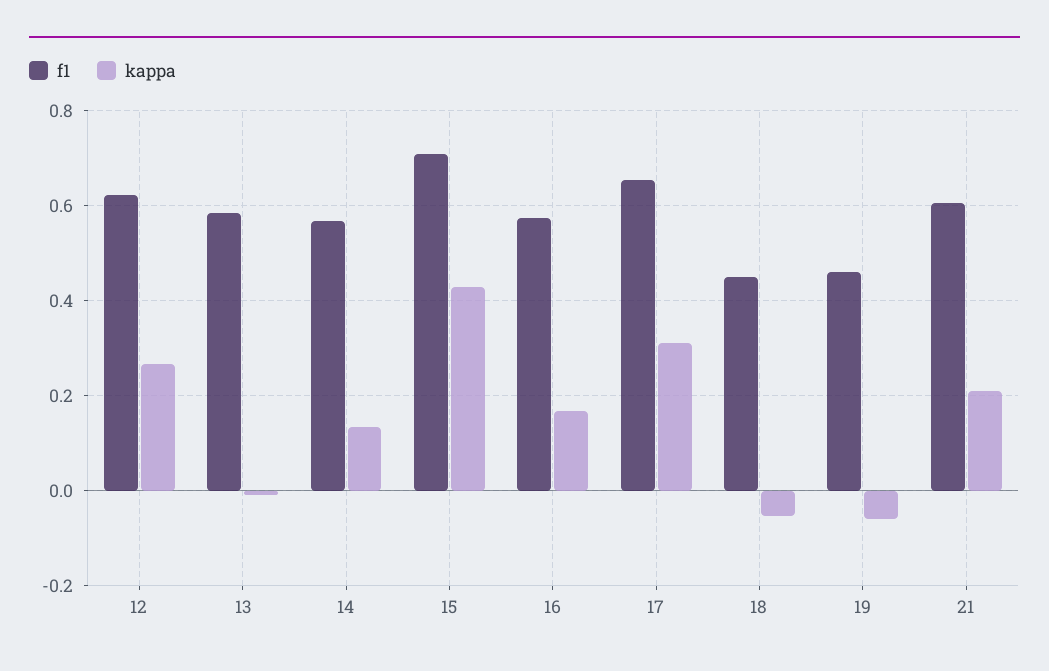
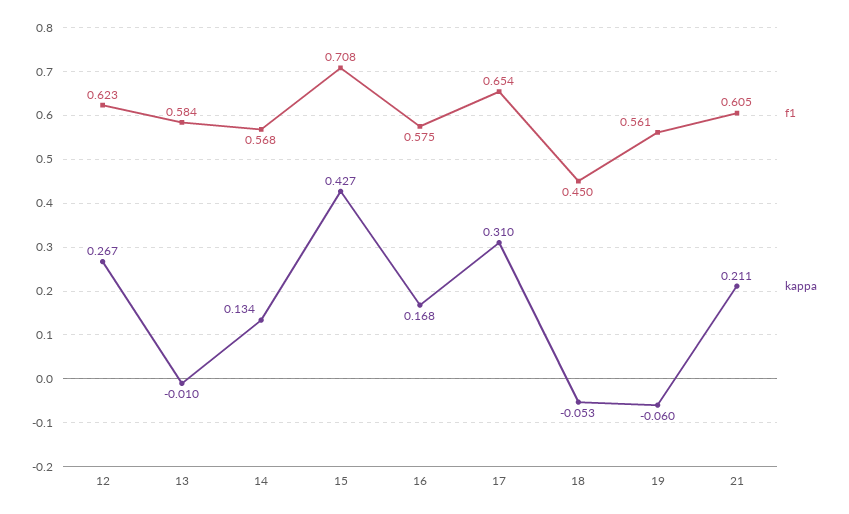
f1, 19: 0.46 -> 0.561

